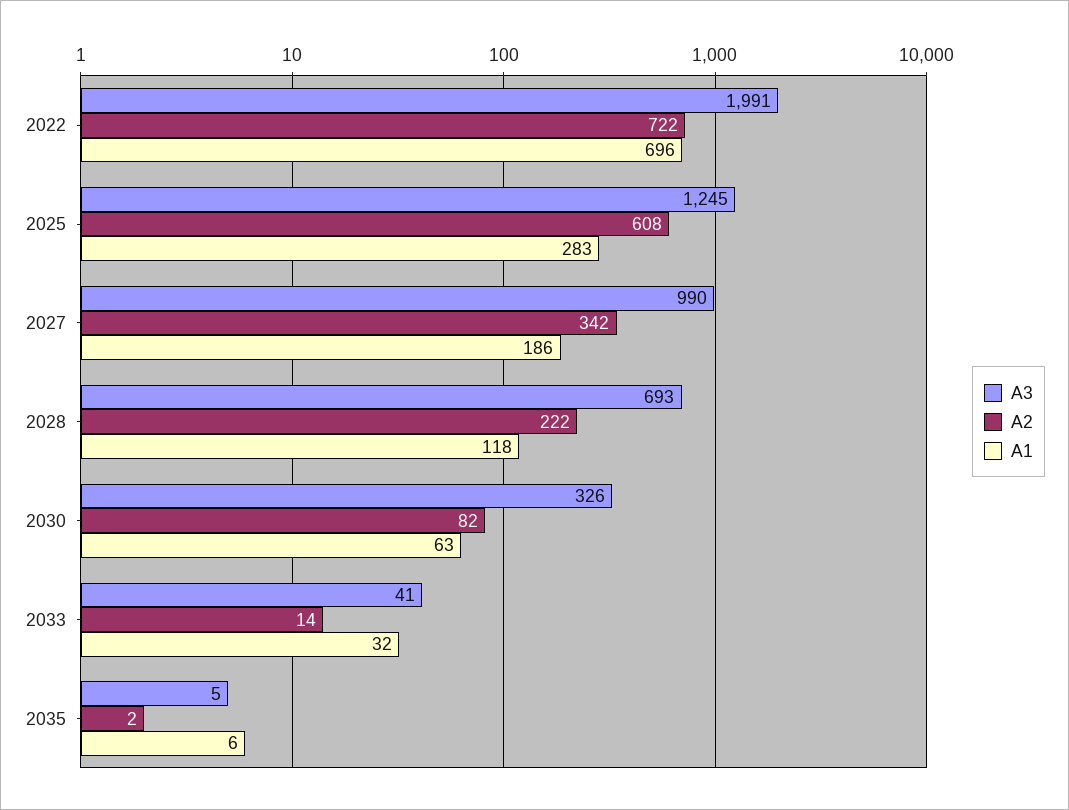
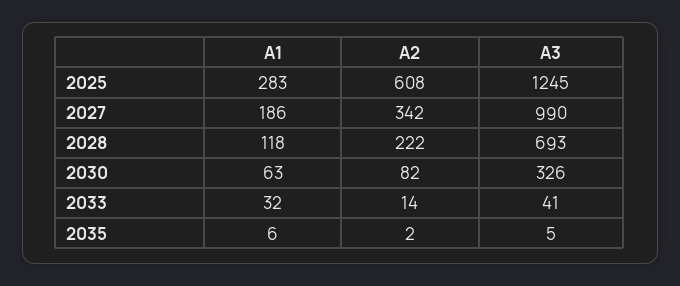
A3, 2022: 1991 -> none
A2, 2022: 722 -> none
A1, 2022: 696 -> none

